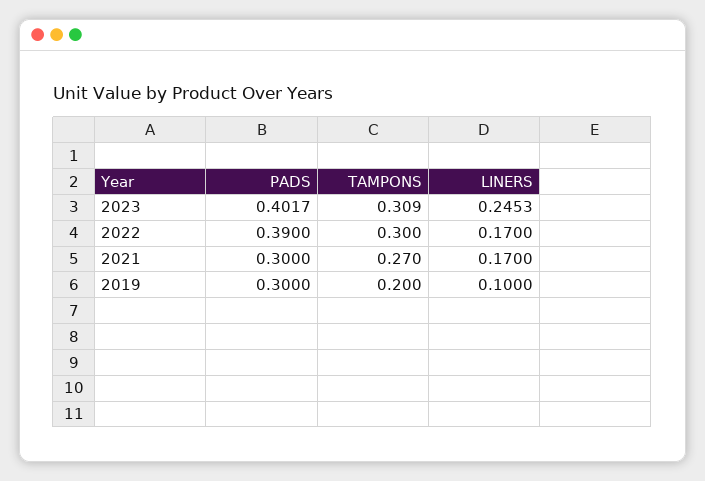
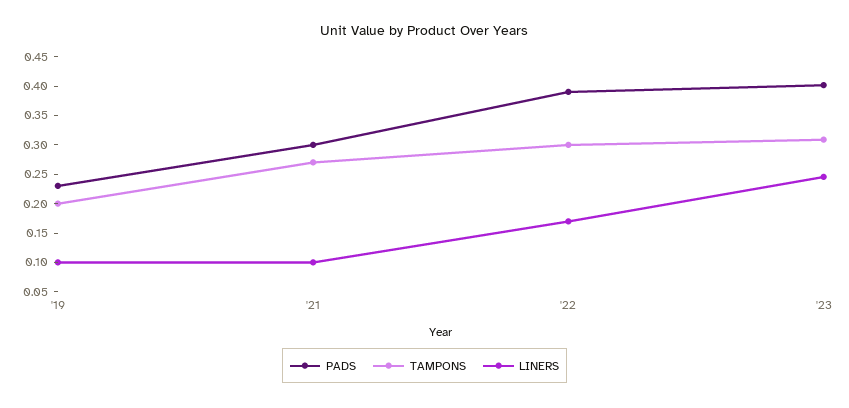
LINERS, 2021: 0.17 -> 0.1
PADS, 2019: 0.3 -> 0.225

